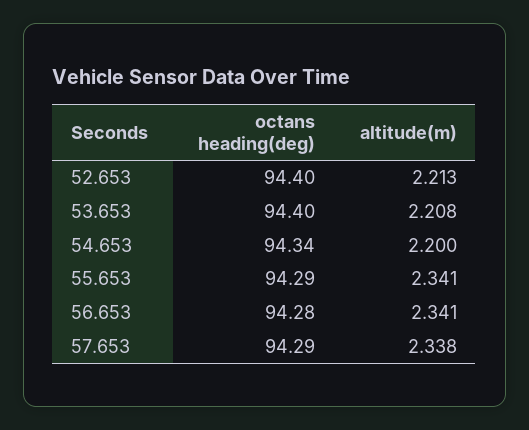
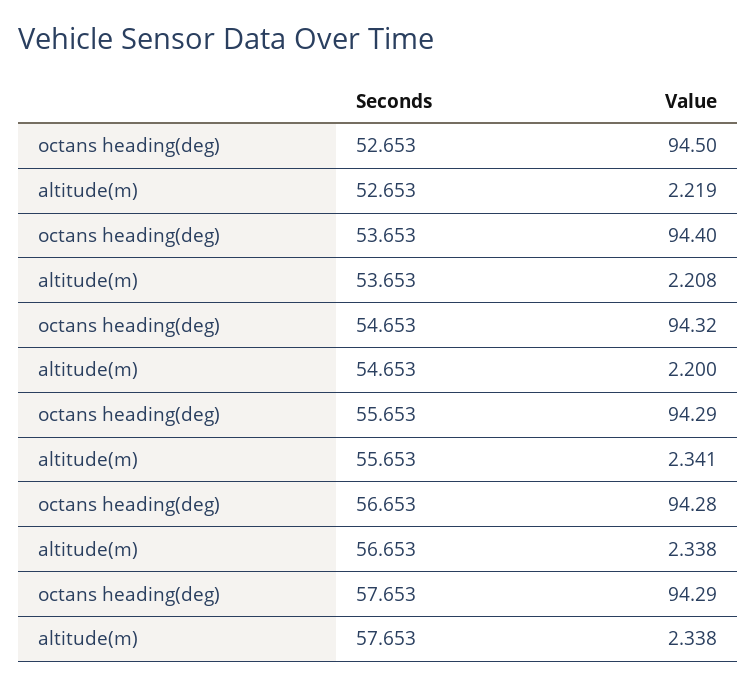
octans heading(deg), 52.653: 94.4 -> 94.5
altitude(m), 52.653: 2.213 -> 2.219
octans heading(deg), 54.653: 94.34 -> 94.32
altitude(m), 56.653: 2.341 -> 2.338

